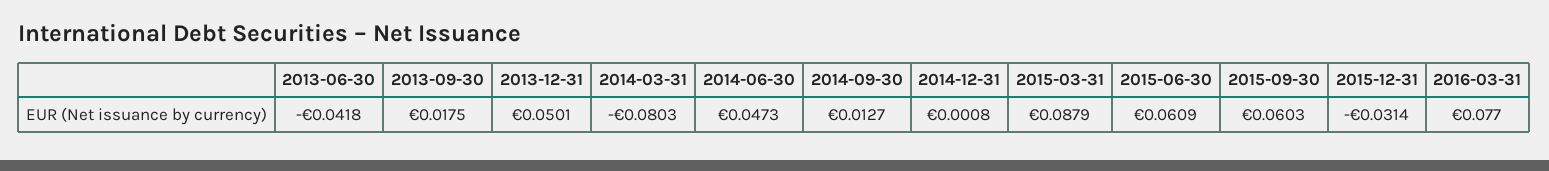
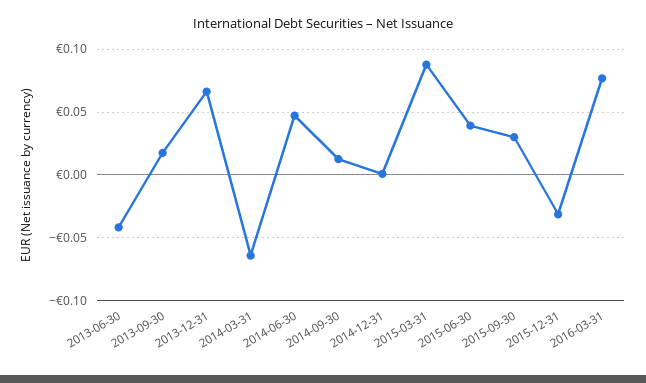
2013-12-31: 0.0501 -> 0.065
2014-03-31: -0.0803 -> -0.065
2015-06-30: 0.0609 -> 0.04
2015-09-30: 0.0603 -> 0.03

